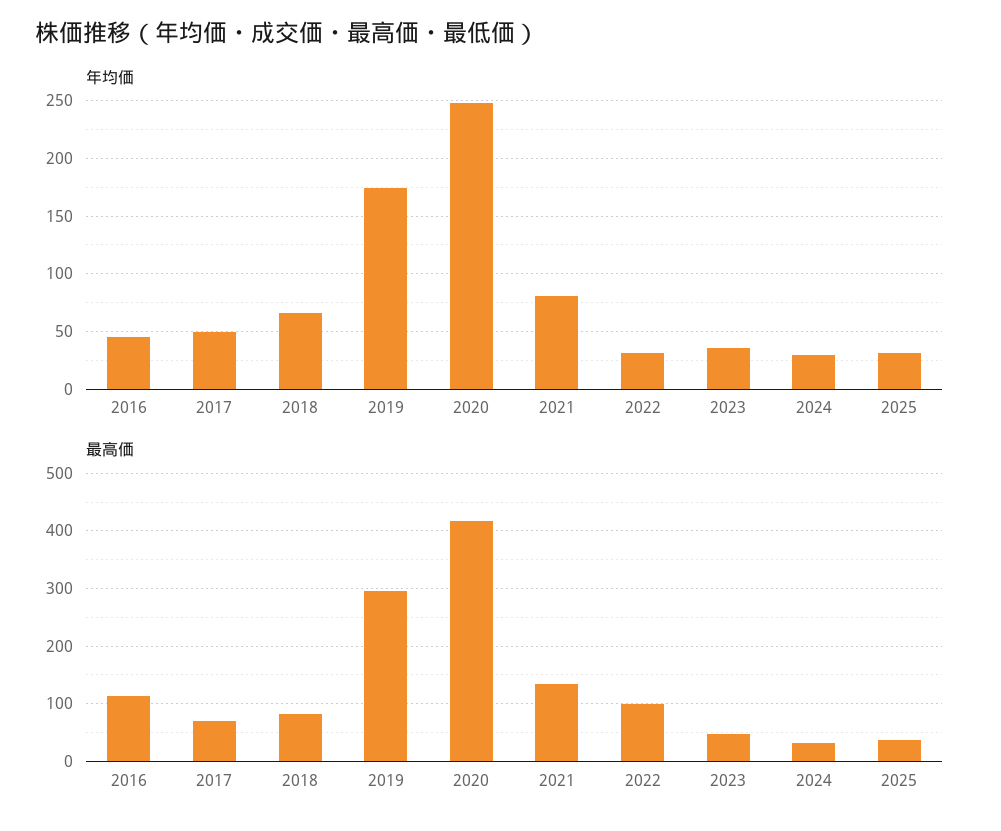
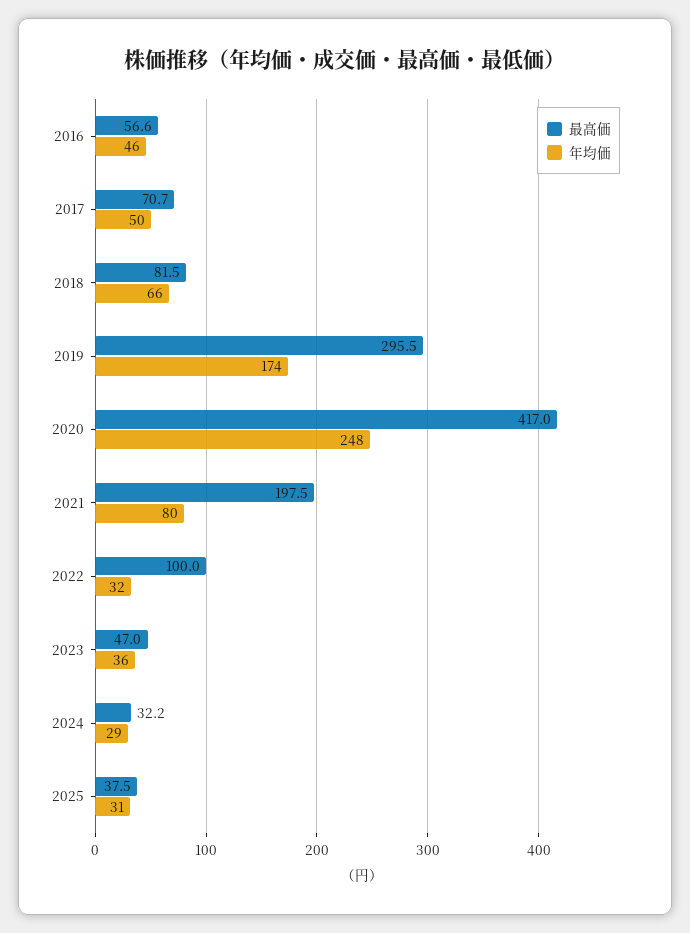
最高価, 2016: 120 -> 56.6
最高価, 2021: 140 -> 197.5

